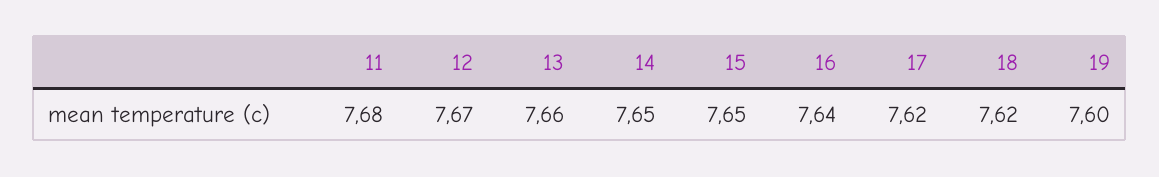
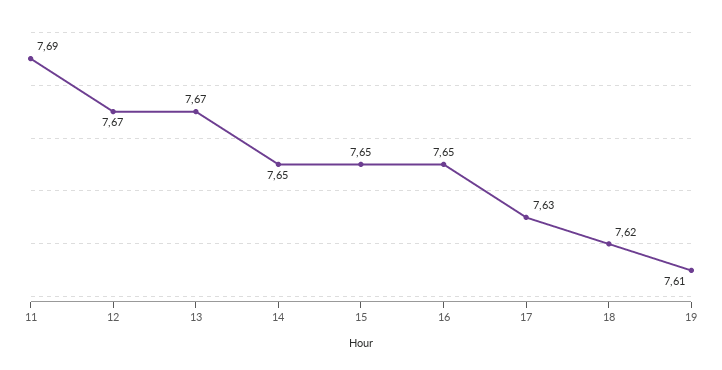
11: 7.68 -> 7.69
13: 7.66 -> 7.67
16: 7.64 -> 7.65
17: 7.62 -> 7.63
19: 7.6 -> 7.61

